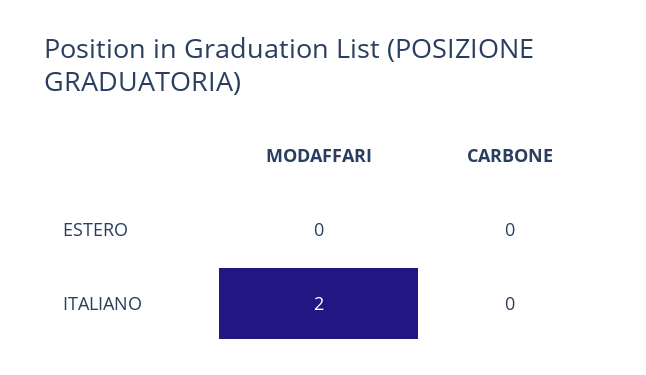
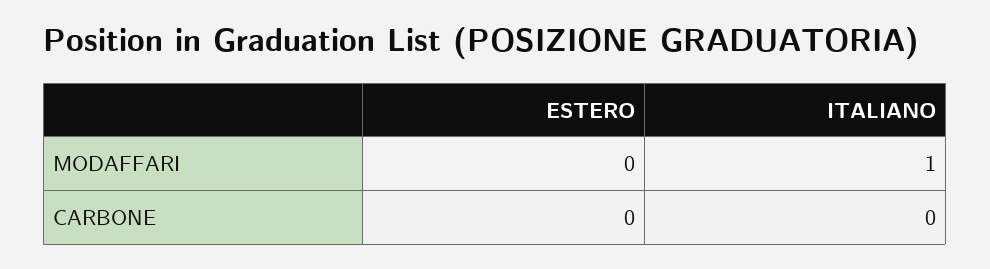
MODAFFARI, ITALIANO: 2 -> 1

